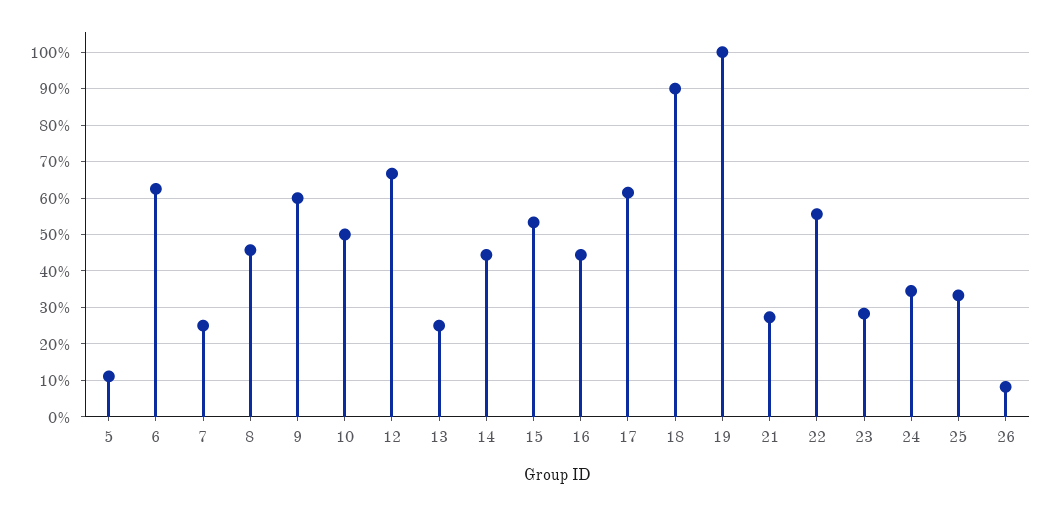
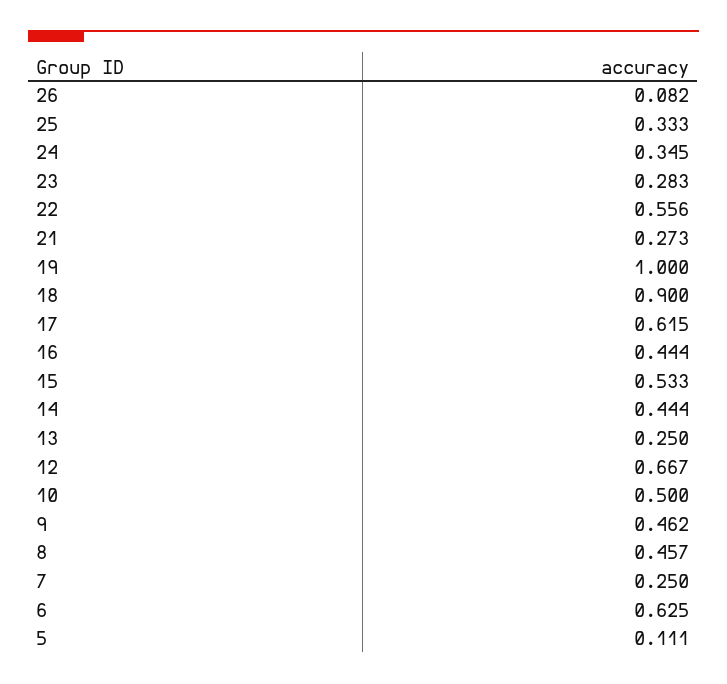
9: 0.6 -> 0.462

